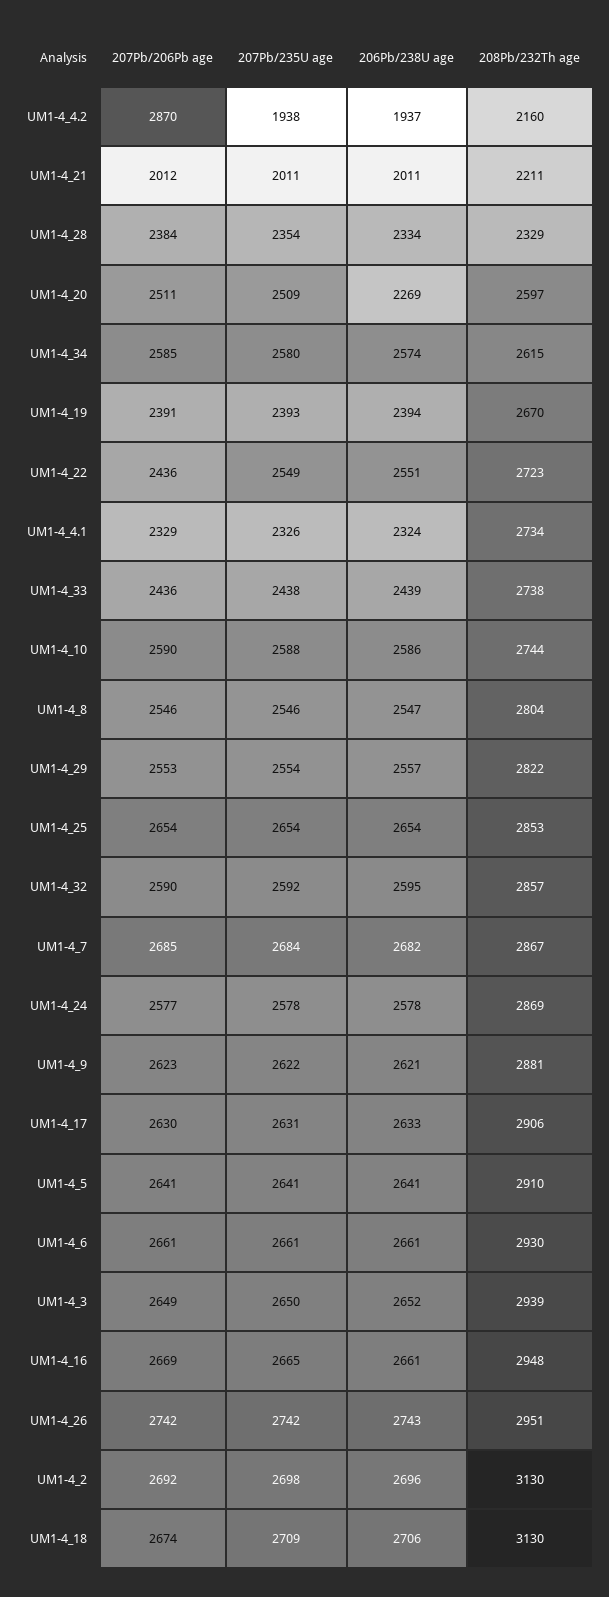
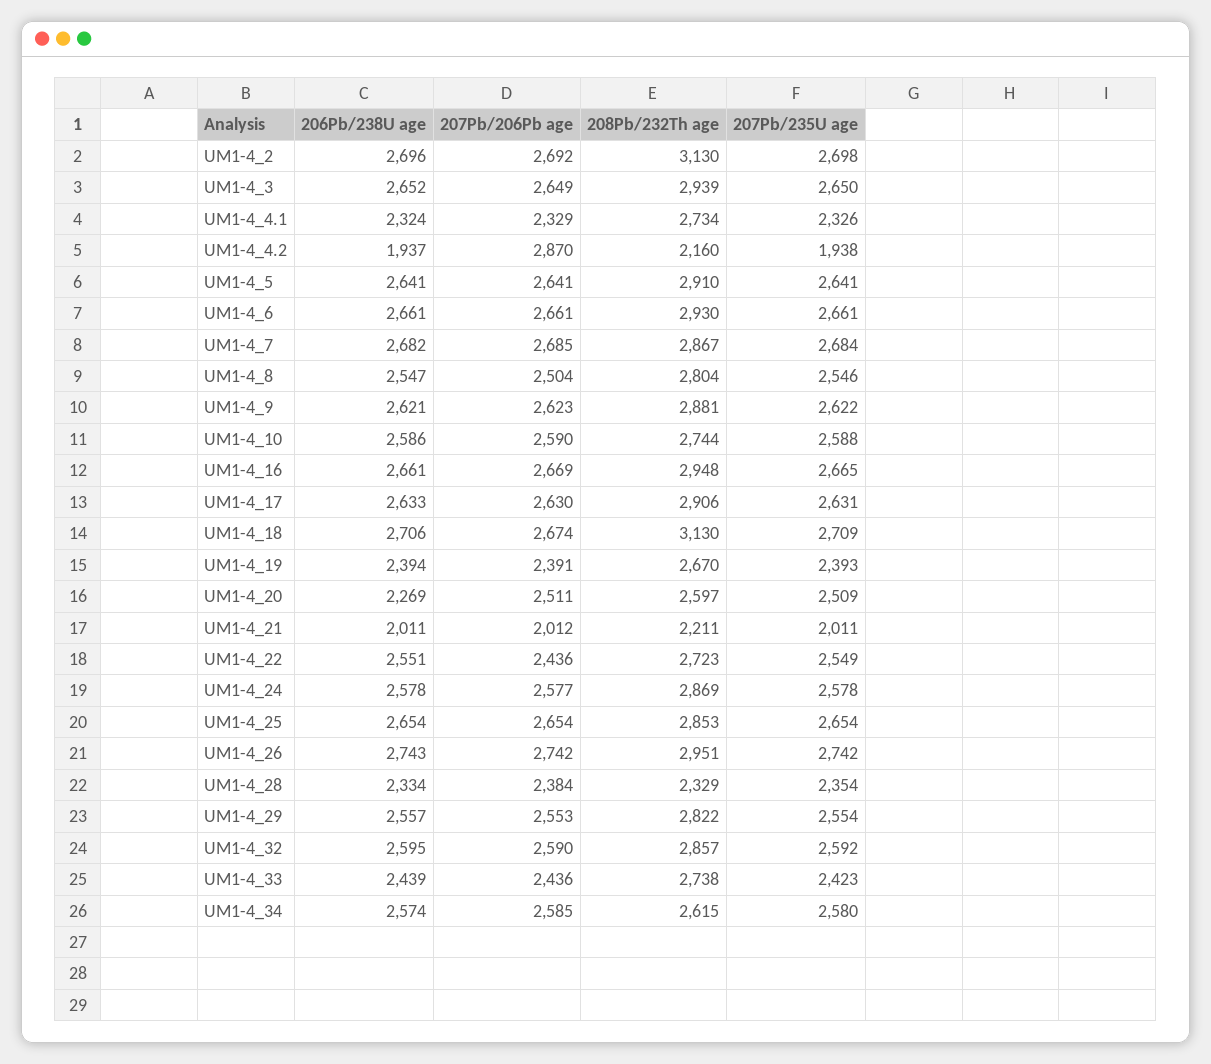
207Pb/235U age, UM1-4_33: 2438 -> 2423
207Pb/206Pb age, UM1-4_8: 2546 -> 2504

